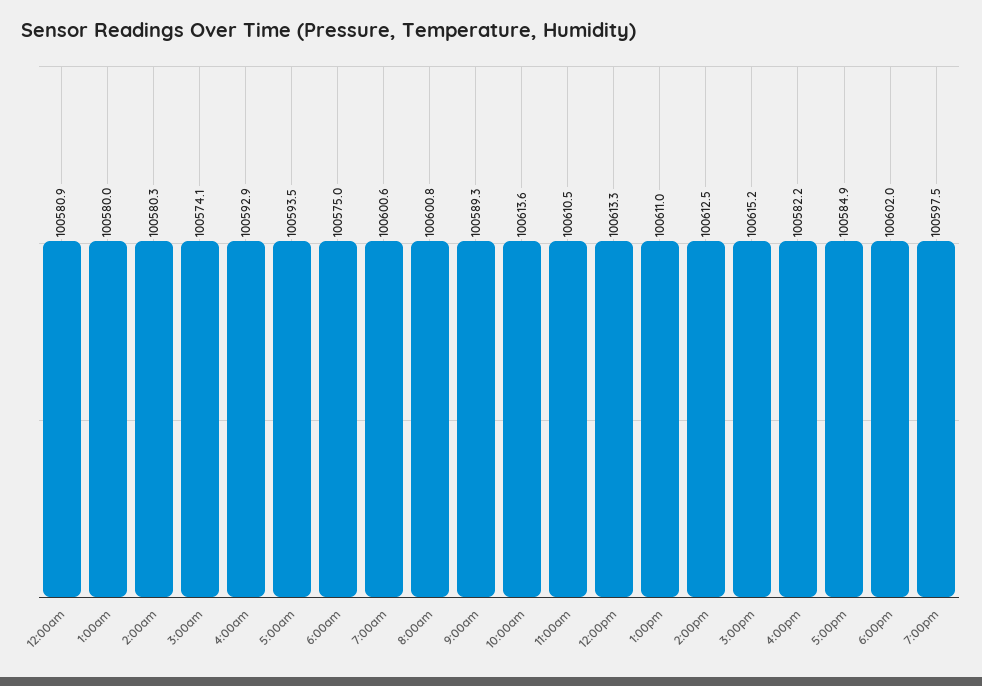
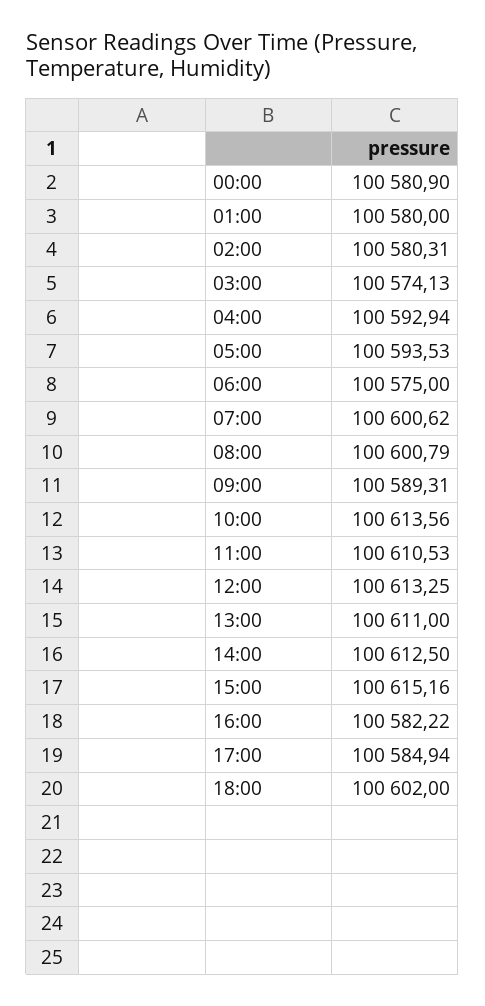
7:00pm: 100597.5 -> none

